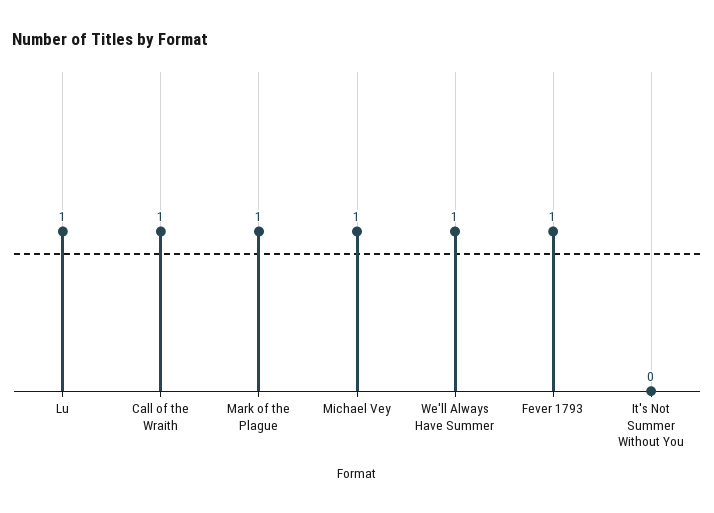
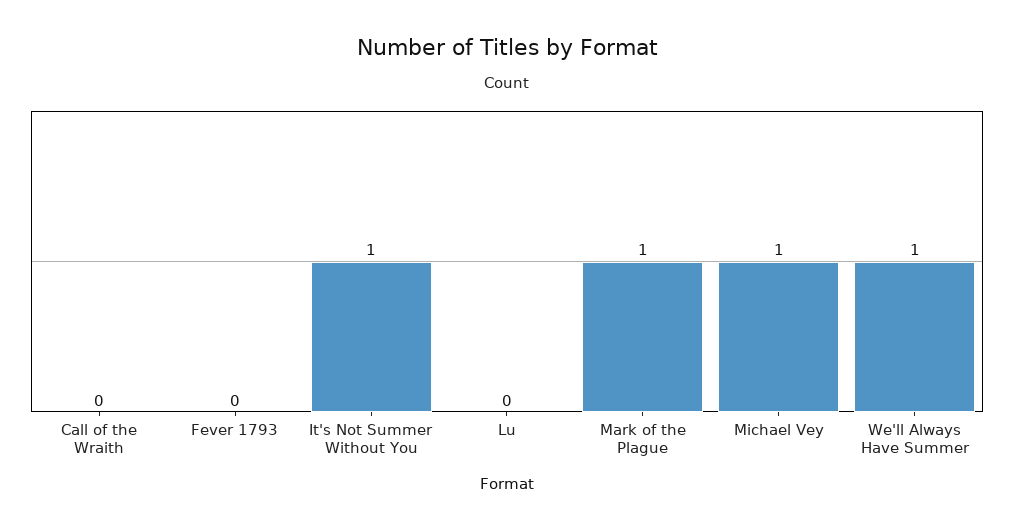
Lu: 1 -> 0
Call of the Wraith: 1 -> 0
Fever 1793: 1 -> 0
It's Not Summer Without You: 0 -> 1

